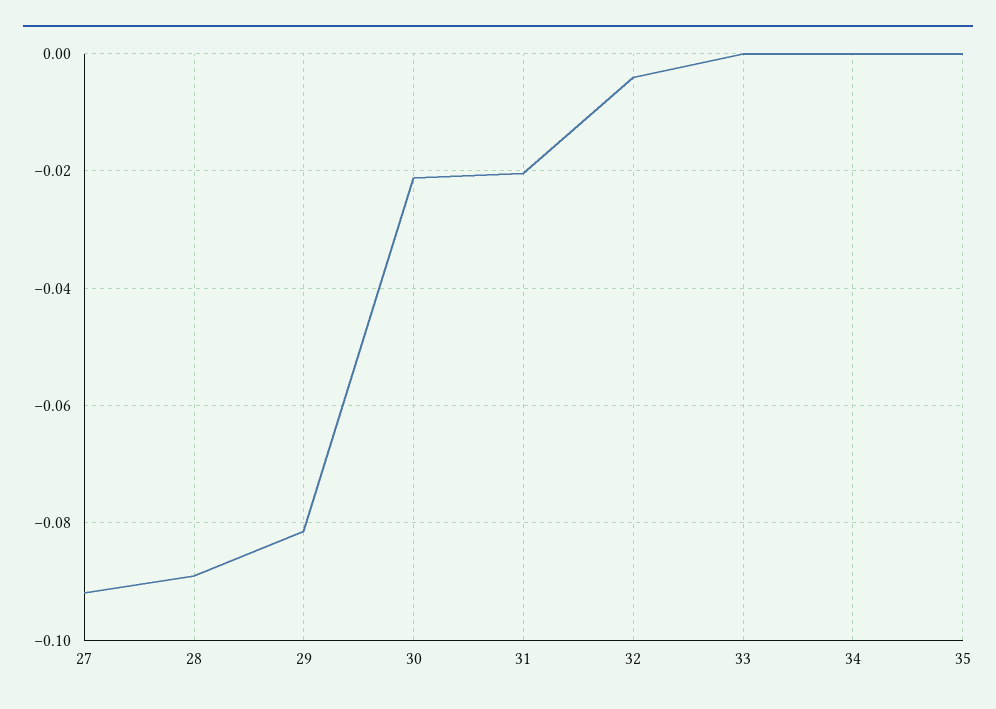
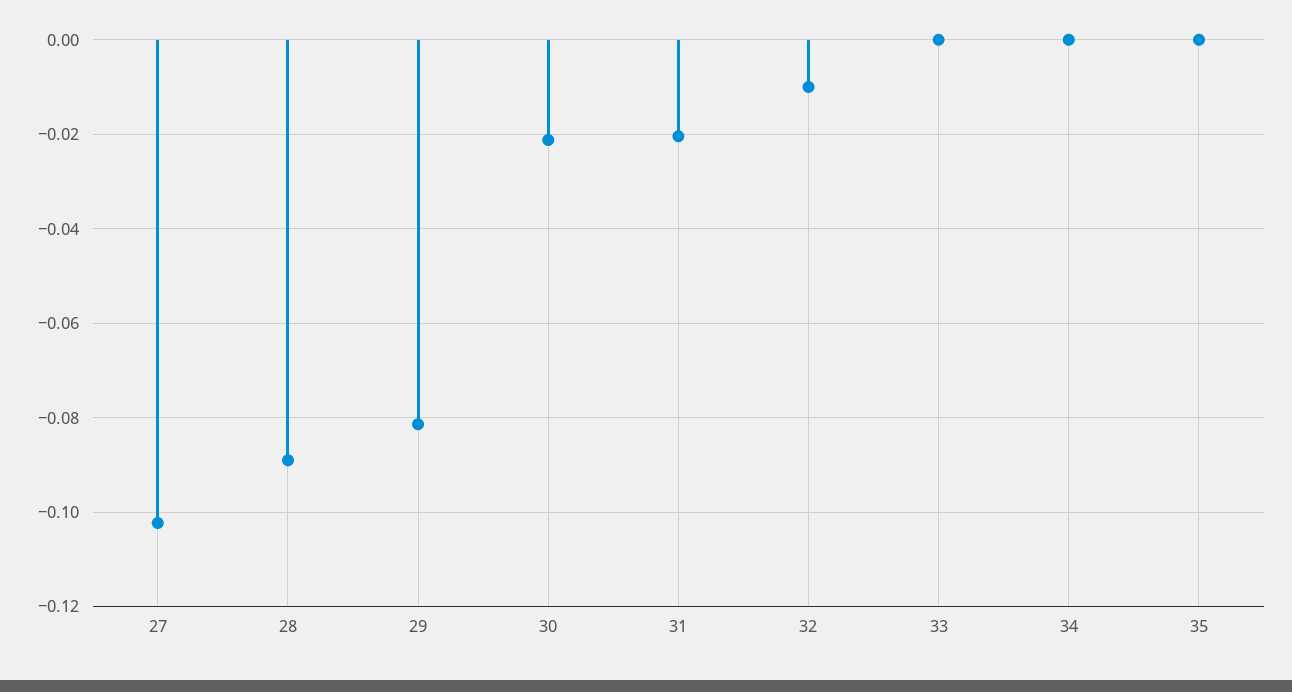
27: -0.092 -> -0.102
32: -0.004 -> -0.01

